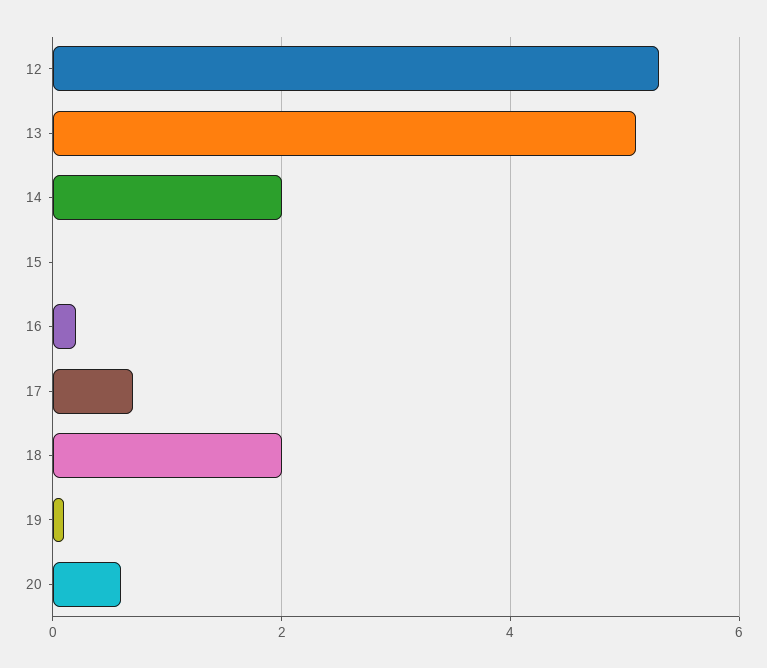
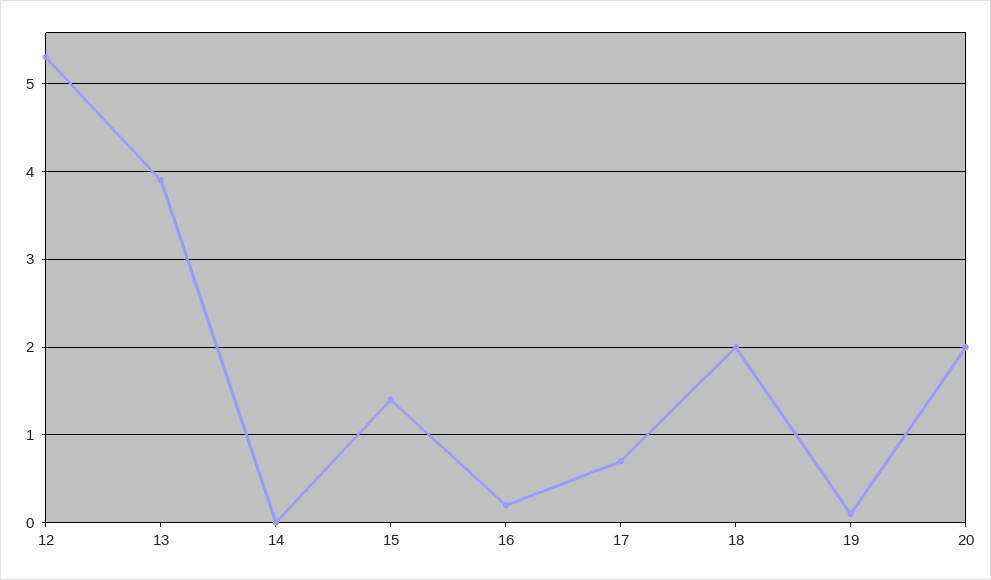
13: 5 -> 3.9
14: 2 -> 0
15: 0 -> 1.4
20: 0.5 -> 2

